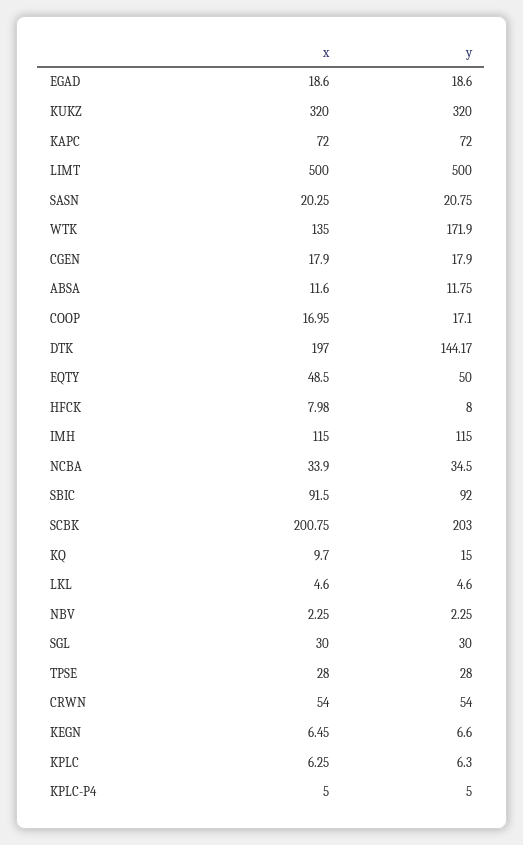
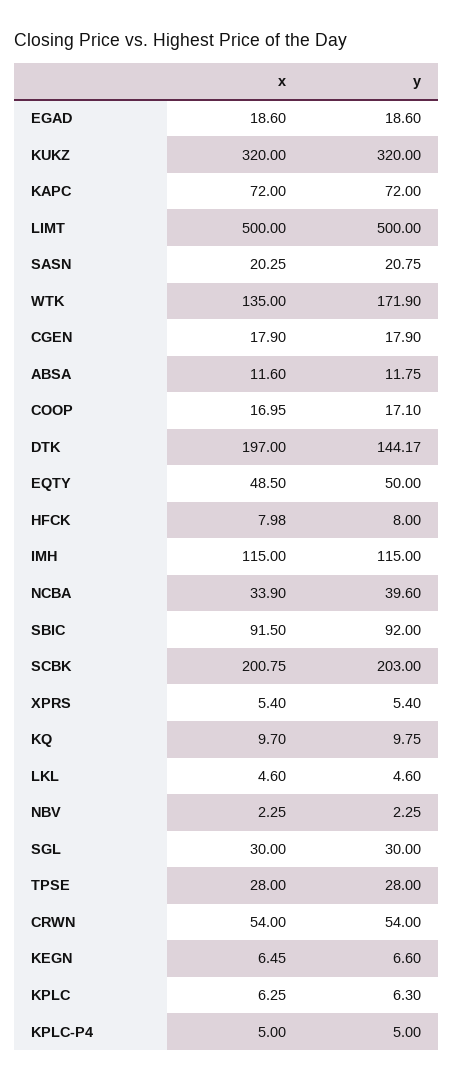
y, NCBA: 34.5 -> 39.6
y, KQ: 15 -> 9.75
x, XPRS: none -> 5.4
y, XPRS: none -> 5.4

